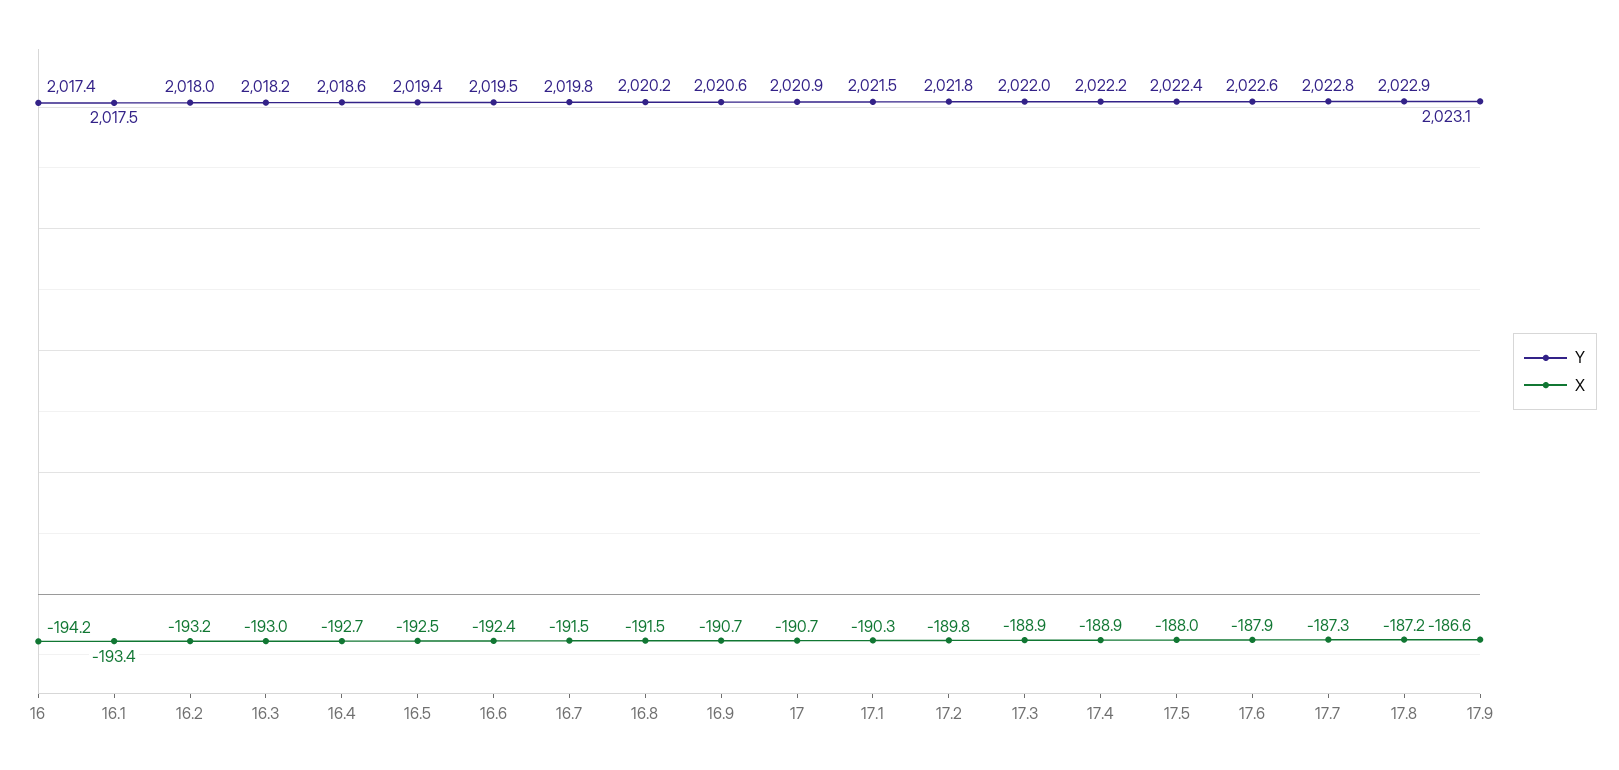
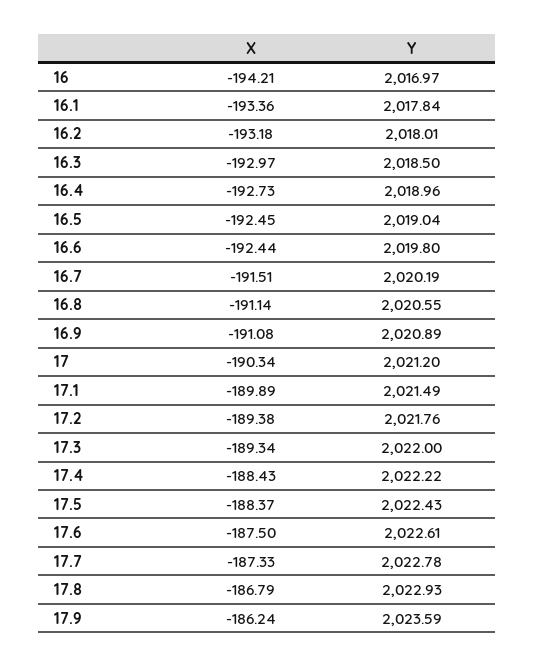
Y, 16: 2017.4 -> 2016.97
Y, 16.1: 2017.5 -> 2017.84
Y, 16.3: 2018.2 -> 2018.5
Y, 16.4: 2018.6 -> 2018.96
Y, 16.5: 2019.4 -> 2019.04
Y, 16.6: 2019.5 -> 2019.8
Y, 16.7: 2019.8 -> 2020.19
Y, 16.8: 2020.2 -> 2020.55
X, 16.8: -191.5 -> -191.14
Y, 16.9: 2020.6 -> 2020.89
X, 16.9: -190.7 -> -191.08
Y, 17: 2020.9 -> 2021.2
X, 17: -190.7 -> -190.34
X, 17.1: -190.3 -> -189.89
X, 17.2: -189.8 -> -189.38
X, 17.3: -188.9 -> -189.34
X, 17.4: -188.9 -> -188.43
X, 17.5: -188 -> -188.37
X, 17.6: -187.9 -> -187.5
X, 17.8: -187.2 -> -186.79
Y, 17.9: 2023.1 -> 2023.59
X, 17.9: -186.6 -> -186.24

